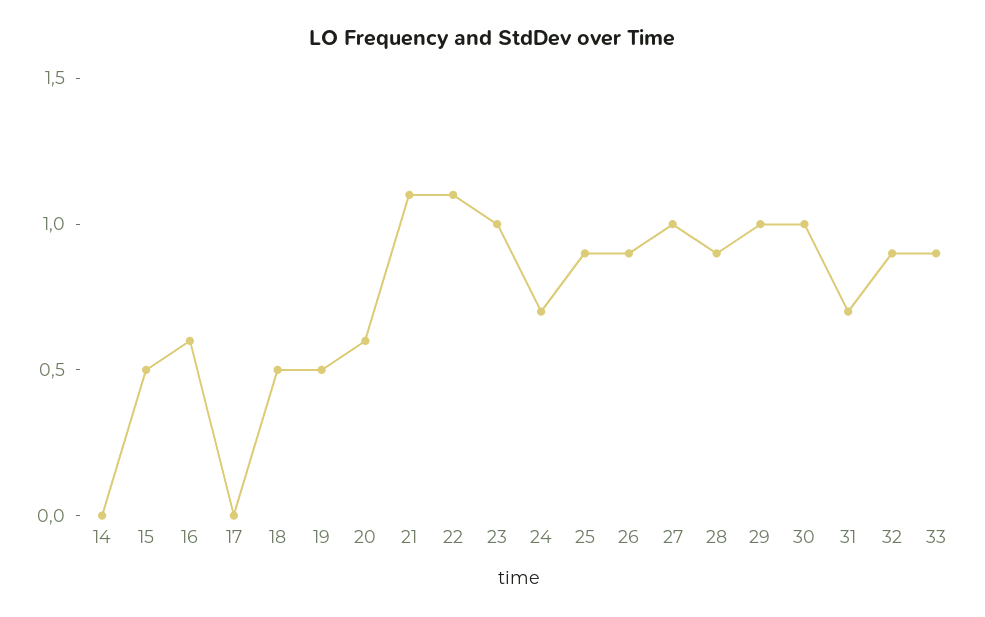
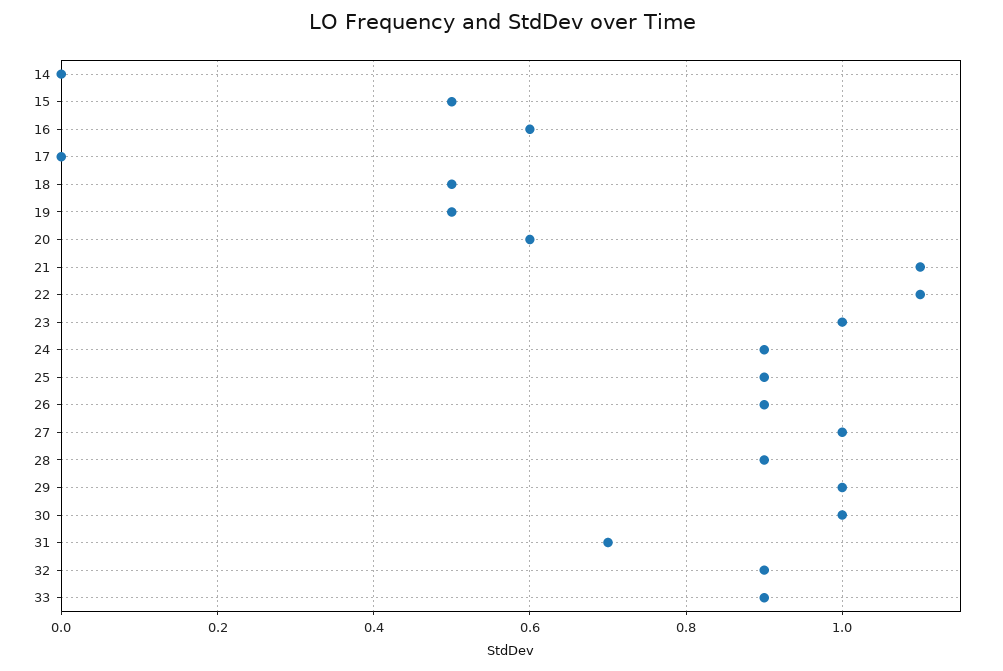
24: 0.7 -> 0.9

